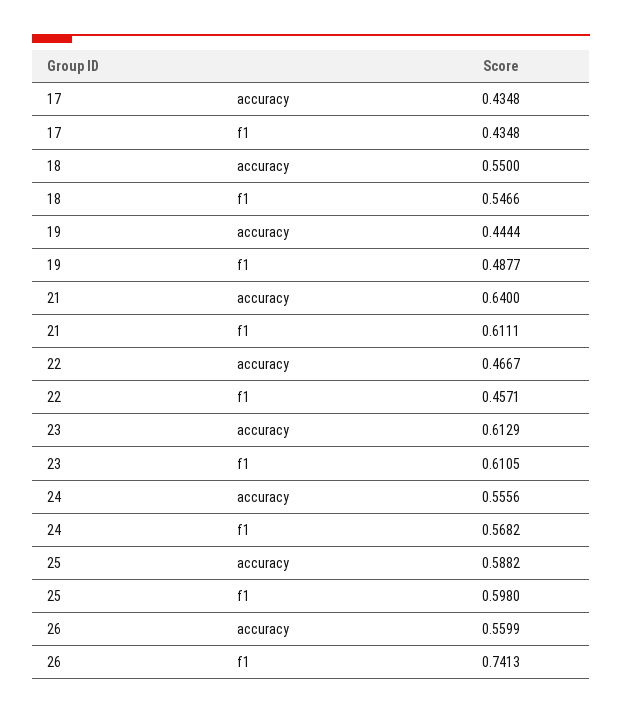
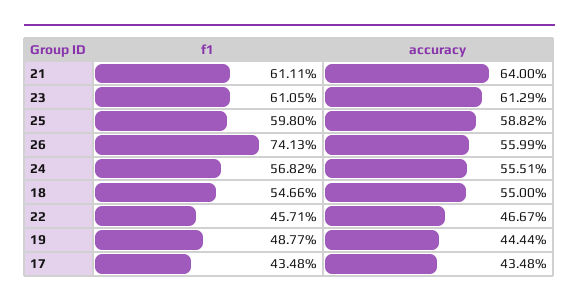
24, accuracy: 0.5556 -> 0.5551

